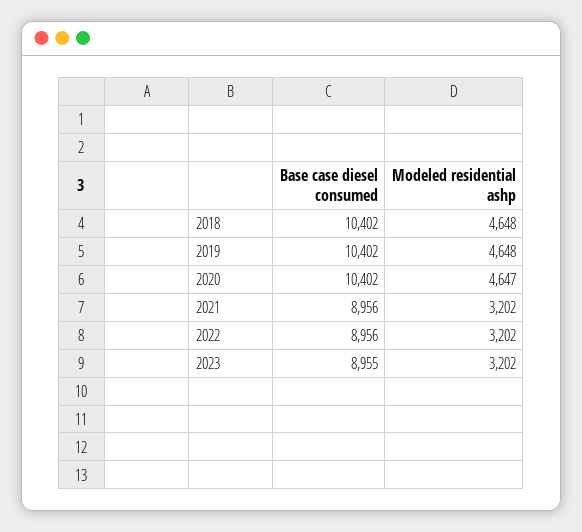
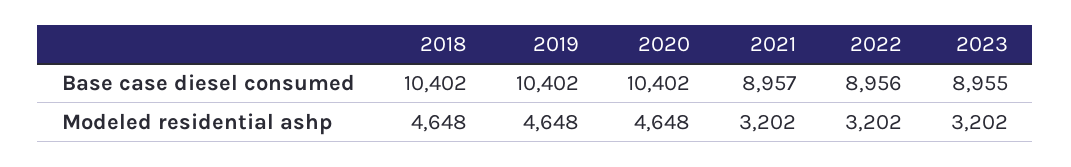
Modeled residential ashp, 2020: 4647 -> 4648
Base case diesel consumed, 2021: 8956 -> 8957

